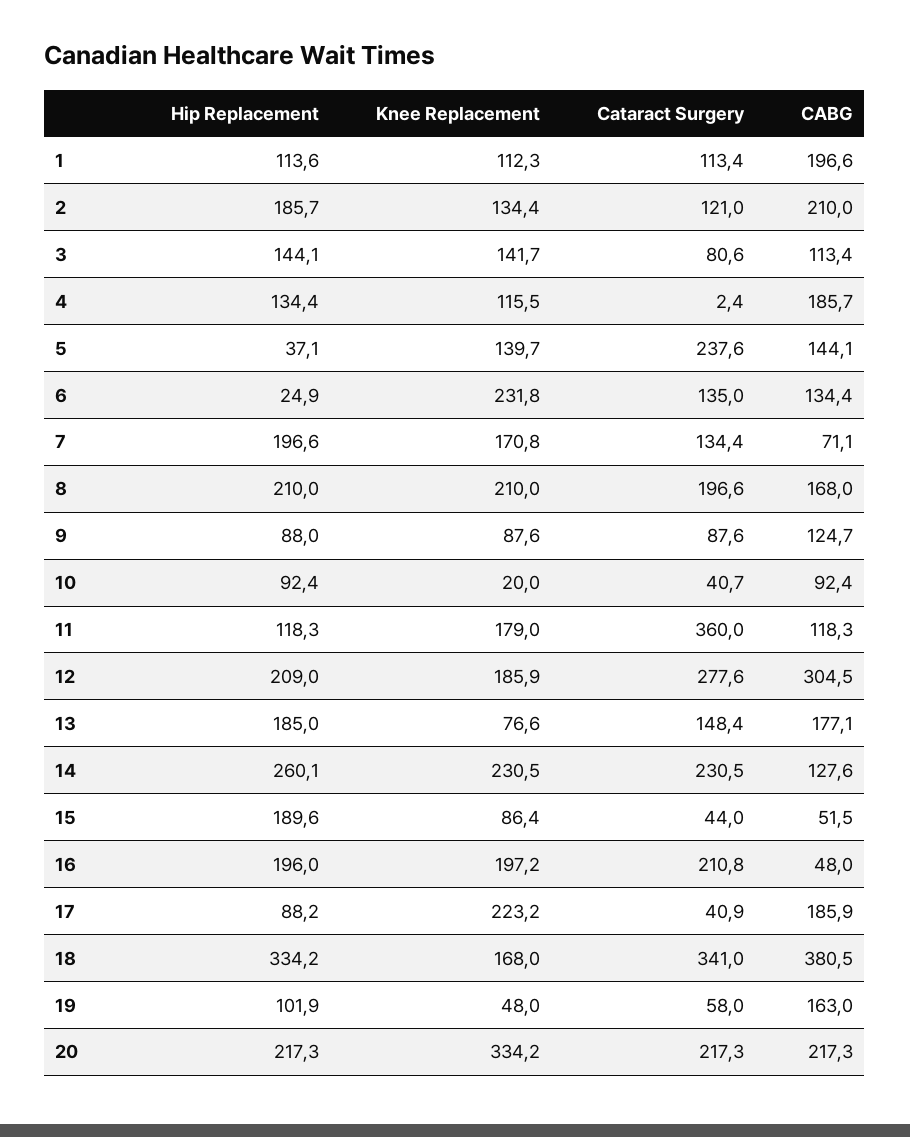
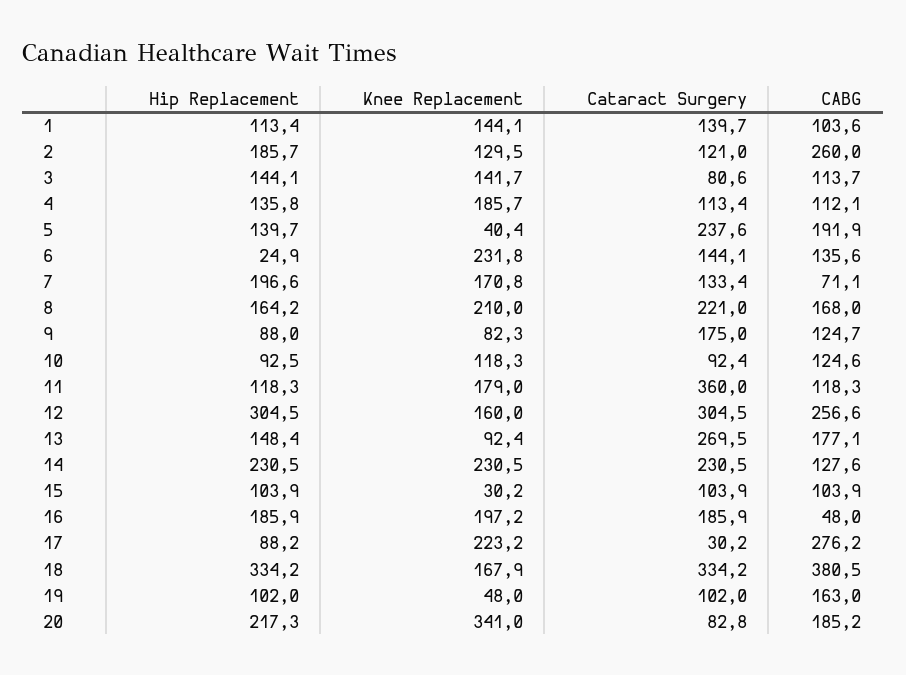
Hip Replacement, 1: 113.6 -> 113.4
Knee Replacement, 1: 112.3 -> 144.1
Cataract Surgery, 1: 113.4 -> 139.7
CABG, 1: 196.6 -> 103.6
Knee Replacement, 2: 134.4 -> 129.5
CABG, 2: 210 -> 260
CABG, 3: 113.4 -> 113.7
Hip Replacement, 4: 134.4 -> 135.8
Knee Replacement, 4: 115.5 -> 185.7
Cataract Surgery, 4: 2.4 -> 113.4
CABG, 4: 185.7 -> 112.1
Hip Replacement, 5: 37.1 -> 139.7
Knee Replacement, 5: 139.7 -> 40.4
CABG, 5: 144.1 -> 191.9
Cataract Surgery, 6: 135 -> 144.1
CABG, 6: 134.4 -> 135.6
Cataract Surgery, 7: 134.4 -> 133.4
Hip Replacement, 8: 210 -> 164.2
Cataract Surgery, 8: 196.6 -> 221
Knee Replacement, 9: 87.6 -> 82.3
Cataract Surgery, 9: 87.6 -> 175
Hip Replacement, 10: 92.4 -> 92.5
Knee Replacement, 10: 20 -> 118.3
Cataract Surgery, 10: 40.7 -> 92.4
CABG, 10: 92.4 -> 124.6
Hip Replacement, 12: 209 -> 304.5
Knee Replacement, 12: 185.9 -> 160
Cataract Surgery, 12: 277.6 -> 304.5
CABG, 12: 304.5 -> 256.6
Hip Replacement, 13: 185 -> 148.4
Knee Replacement, 13: 76.6 -> 92.4
Cataract Surgery, 13: 148.4 -> 269.5
Hip Replacement, 14: 260.1 -> 230.5
Hip Replacement, 15: 189.6 -> 103.9
Knee Replacement, 15: 86.4 -> 30.2
Cataract Surgery, 15: 44 -> 103.9
CABG, 15: 51.5 -> 103.9
Hip Replacement, 16: 196 -> 185.9
Cataract Surgery, 16: 210.8 -> 185.9
Cataract Surgery, 17: 40.9 -> 30.2
CABG, 17: 185.9 -> 276.2
Knee Replacement, 18: 168 -> 167.9
Cataract Surgery, 18: 341 -> 334.2
Hip Replacement, 19: 101.9 -> 102
Cataract Surgery, 19: 58 -> 102
Knee Replacement, 20: 334.2 -> 341
Cataract Surgery, 20: 217.3 -> 82.8
CABG, 20: 217.3 -> 185.2

